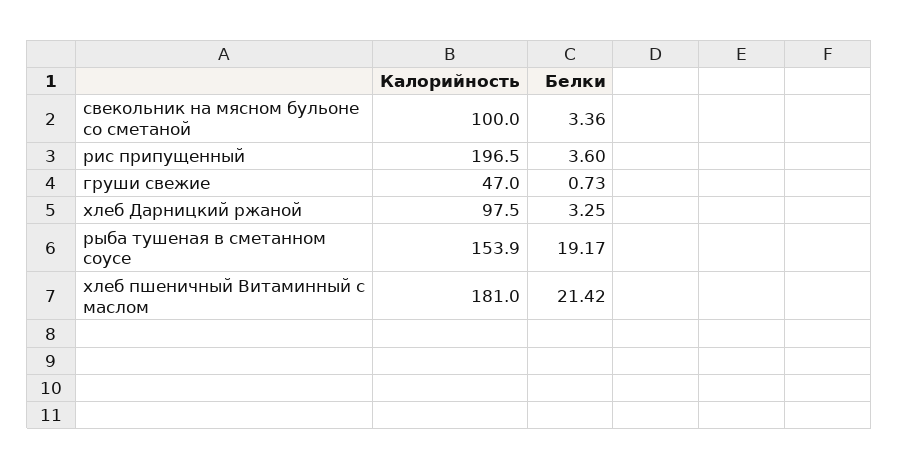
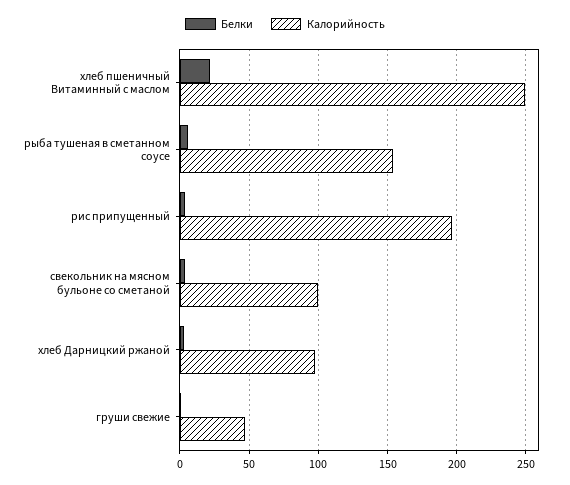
Белки, рыба тушеная в сметанном соусе: 19.17 -> 5
Калорийность, хлеб пшеничный Витаминный с маслом: 181 -> 250

